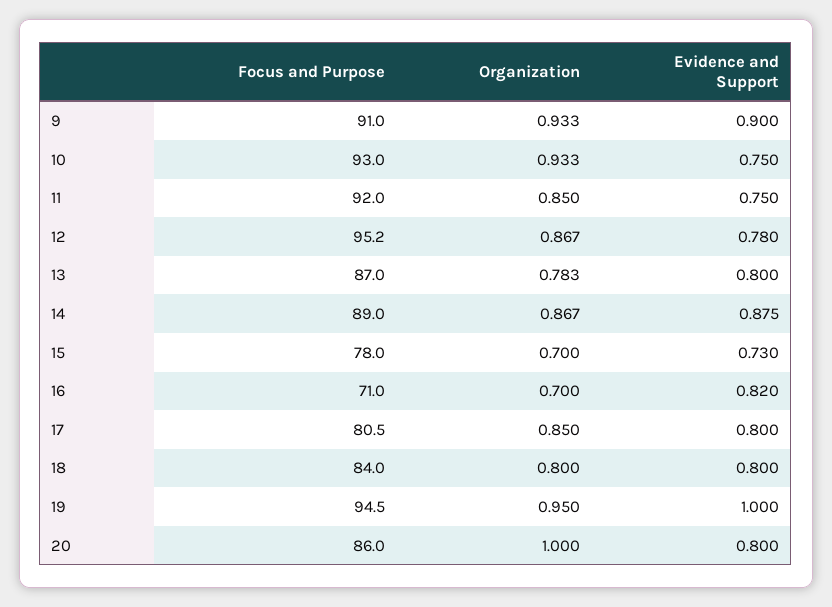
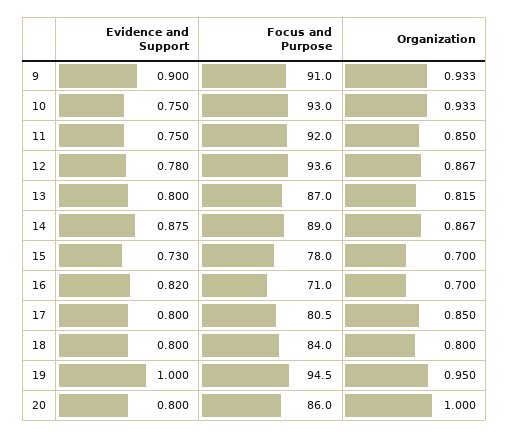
Focus and Purpose, 12: 95.2 -> 93.6
Organization, 13: 0.783 -> 0.815

